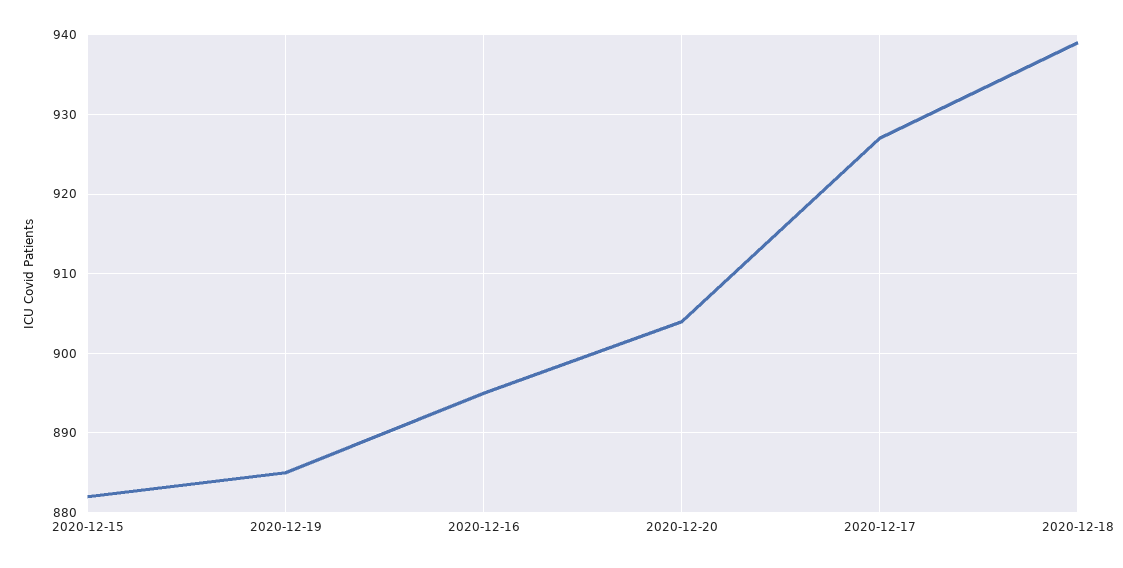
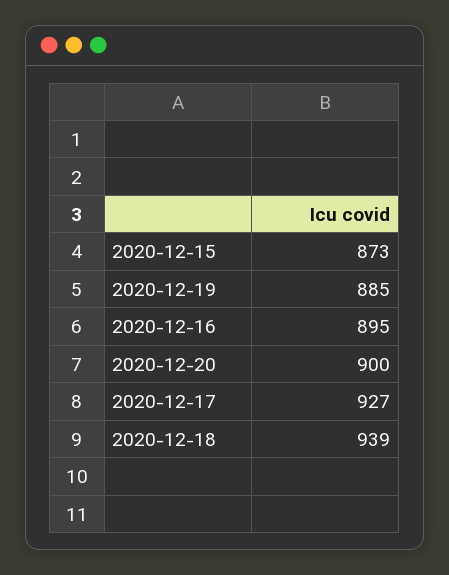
2020-12-15: 882 -> 873
2020-12-20: 904 -> 900

